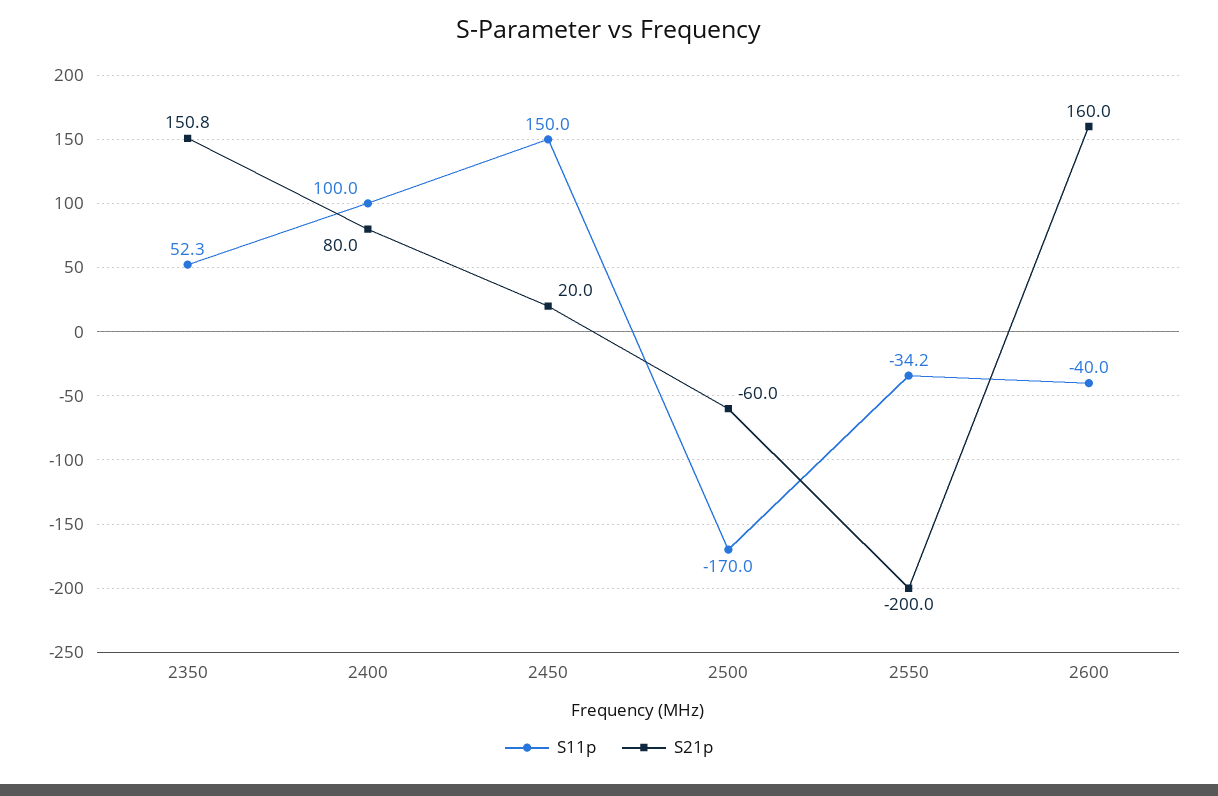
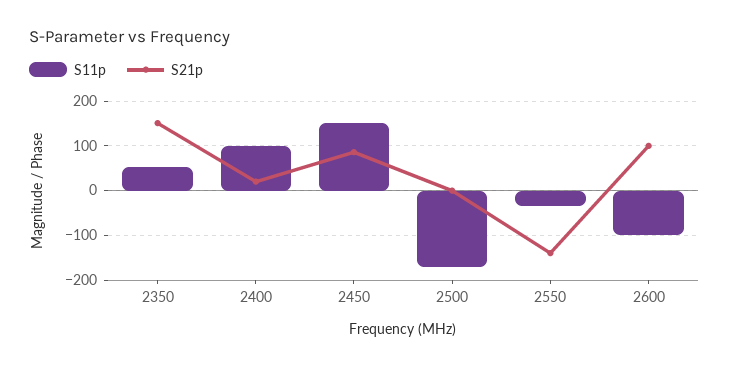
S21p, 2400: 80 -> 20
S21p, 2450: 20 -> 80
S21p, 2500: -60 -> 0
S21p, 2550: -200 -> -140
S11p, 2600: -40 -> -100
S21p, 2600: 160 -> 100

